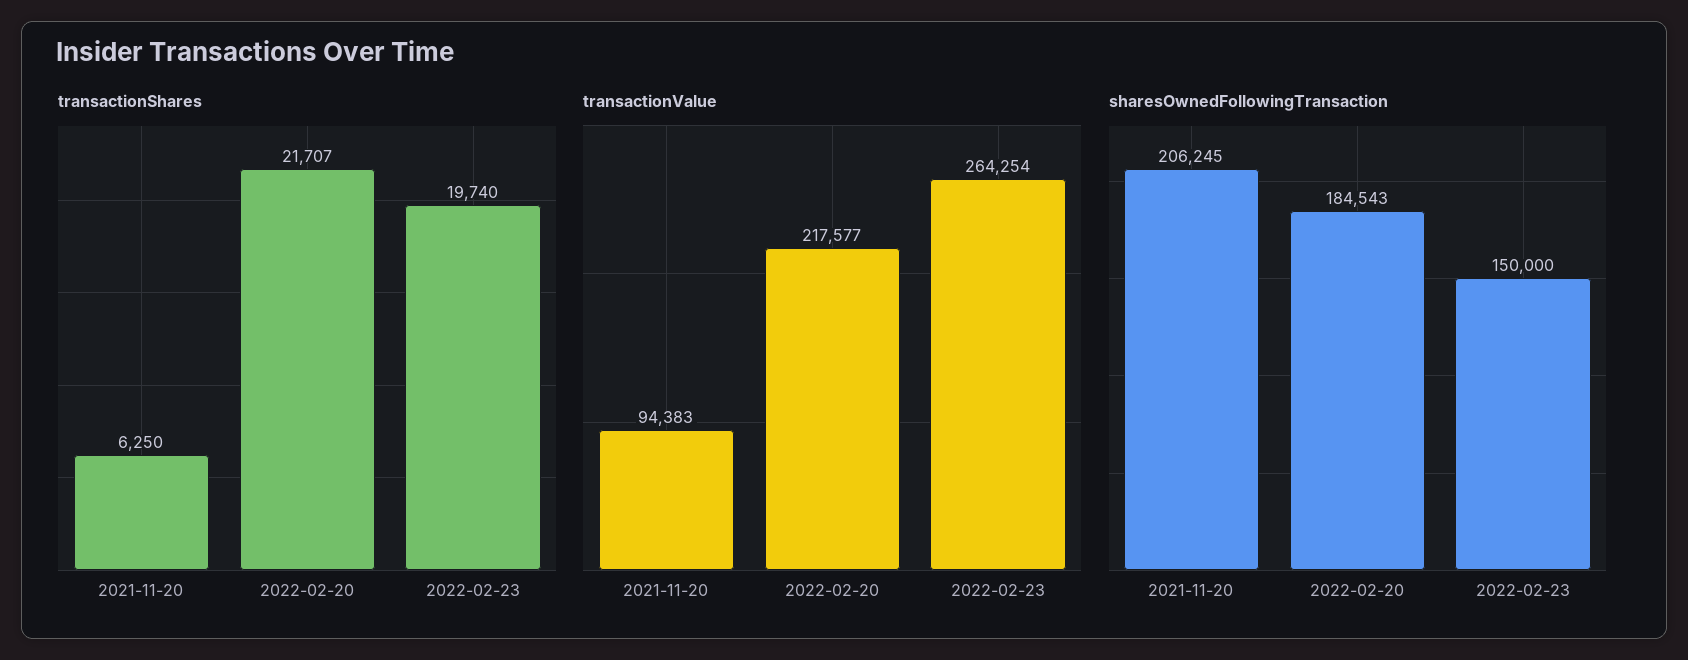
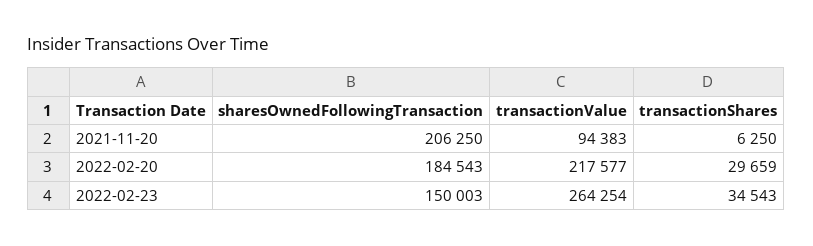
transactionShares, 2022-02-20: 21707 -> 29659
transactionShares, 2022-02-23: 19740 -> 34543
sharesOwnedFollowingTransaction, 2021-11-20: 206245 -> 206250
sharesOwnedFollowingTransaction, 2022-02-23: 150000 -> 150003

